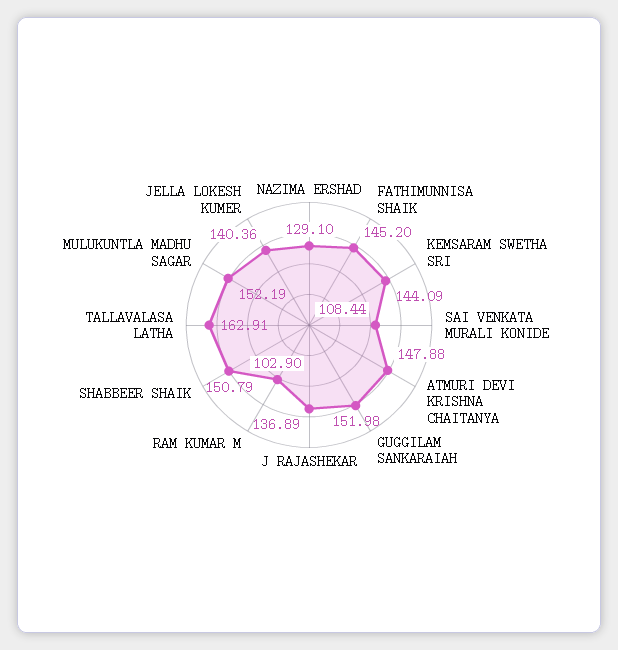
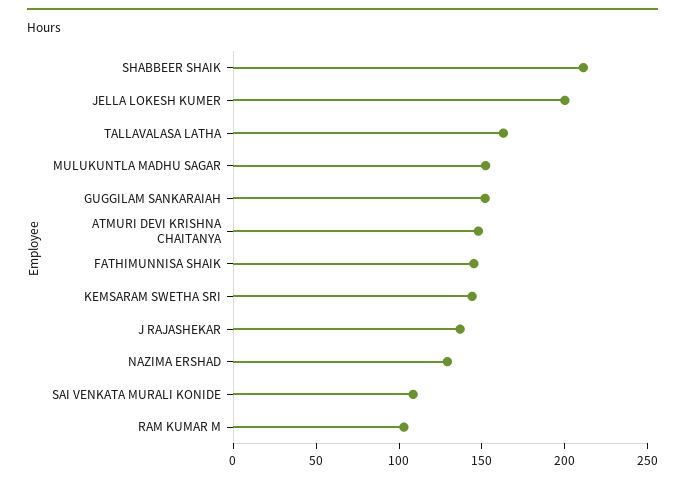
SHABBEER SHAIK: 150.79 -> 210
JELLA LOKESH KUMER: 140.36 -> 200

